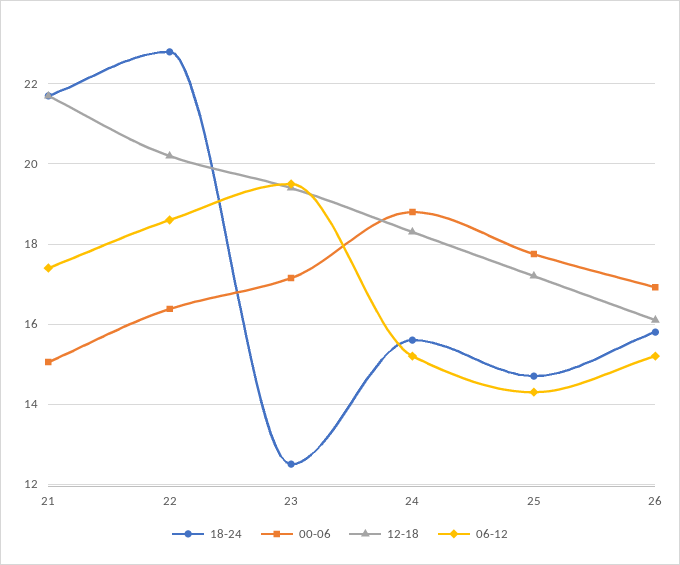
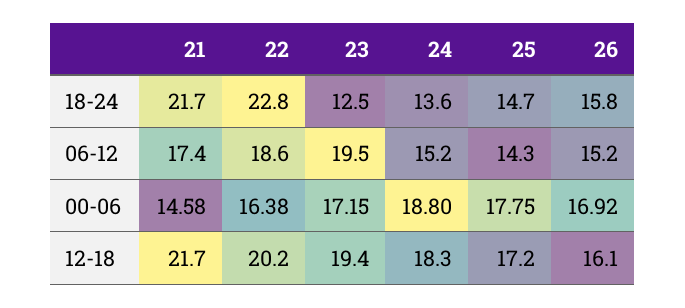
00-06, 21: 15 -> 14.58
18-24, 24: 15.6 -> 13.6

